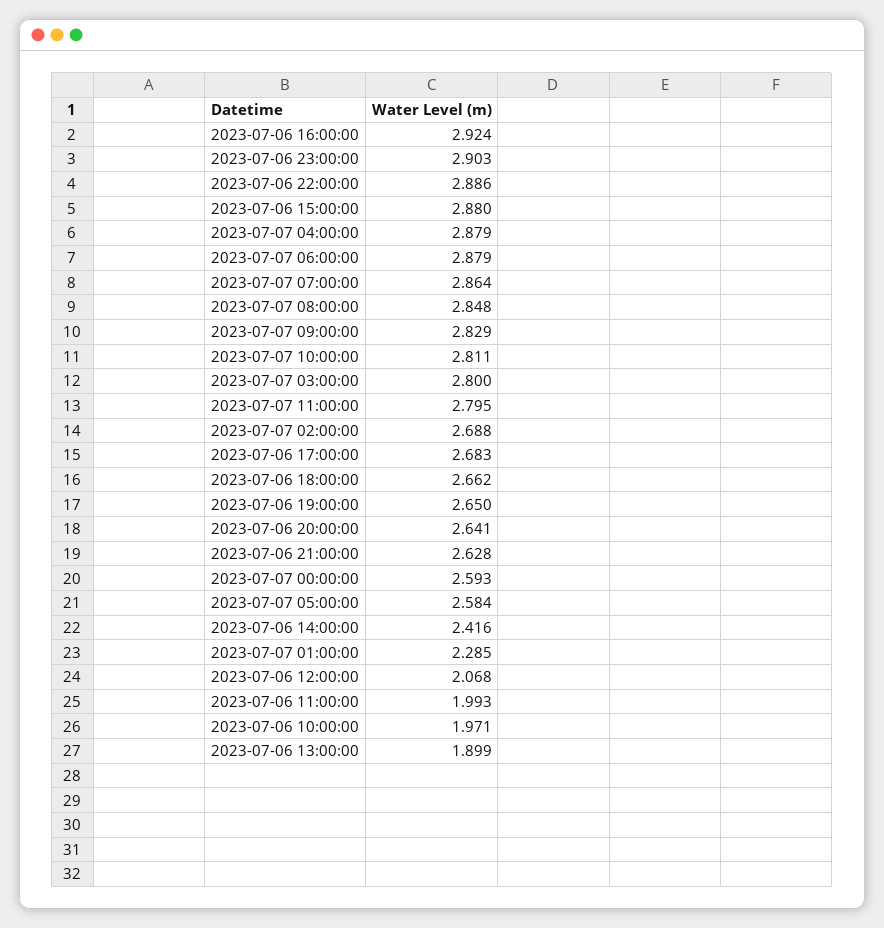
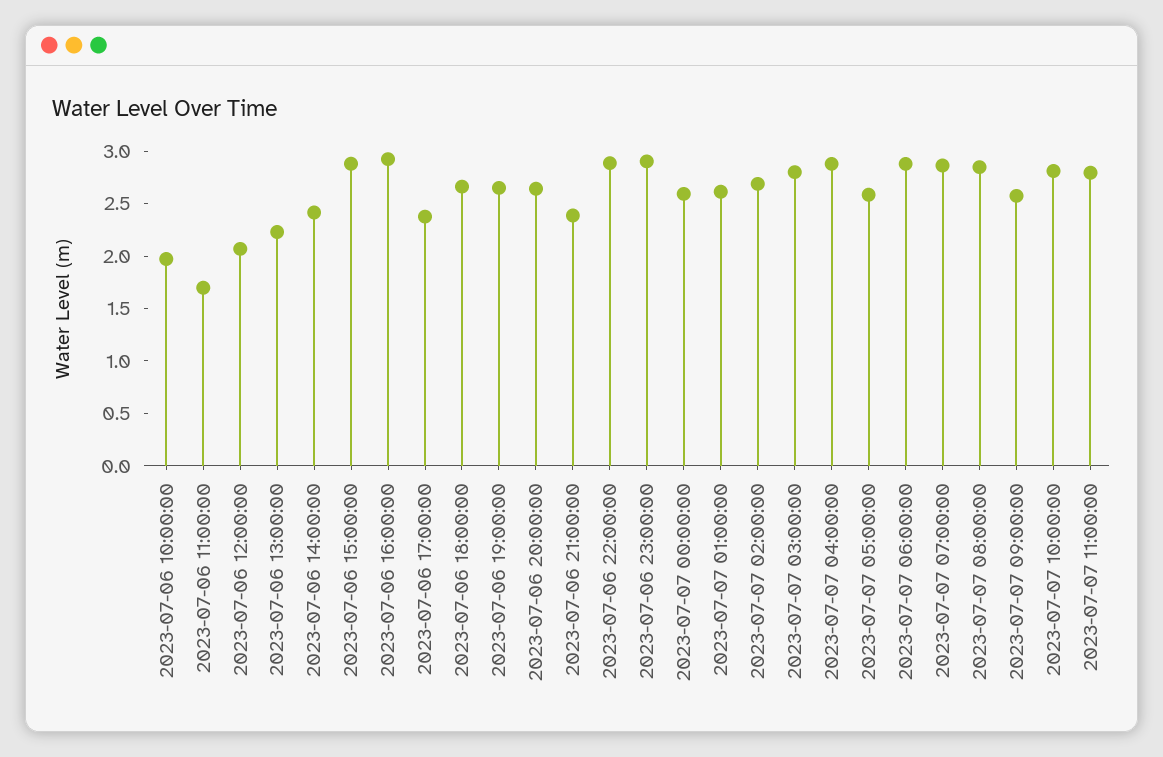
2023-07-07 09:00:00: 2.829 -> 2.6
2023-07-06 17:00:00: 2.683 -> 2.4
2023-07-06 21:00:00: 2.628 -> 2.4
2023-07-07 01:00:00: 2.285 -> 2.6
2023-07-06 11:00:00: 1.993 -> 1.7
2023-07-06 13:00:00: 1.899 -> 2.2

